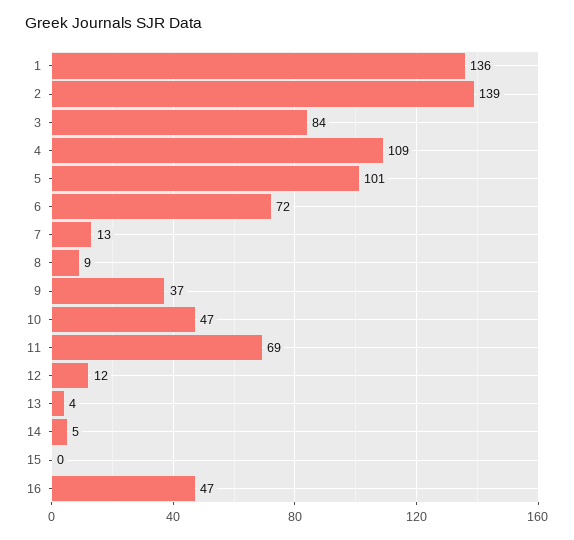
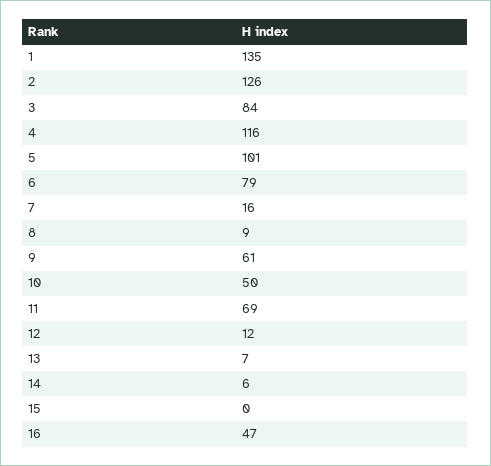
1: 136 -> 135
2: 139 -> 126
4: 109 -> 116
6: 72 -> 79
7: 13 -> 16
9: 37 -> 61
10: 47 -> 50
13: 4 -> 7
14: 5 -> 6

